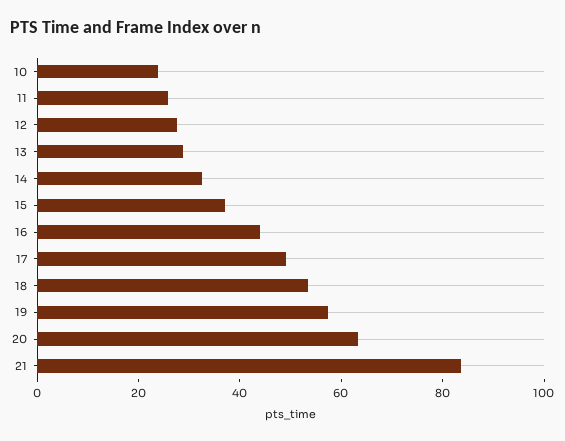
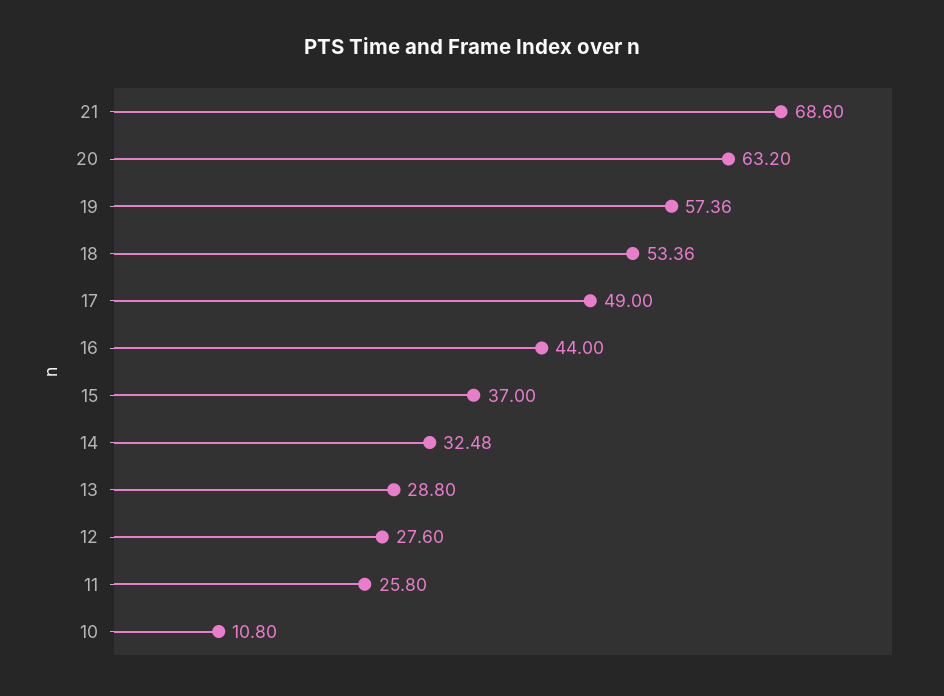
10: 25 -> 10.8
21: 85 -> 68.6

